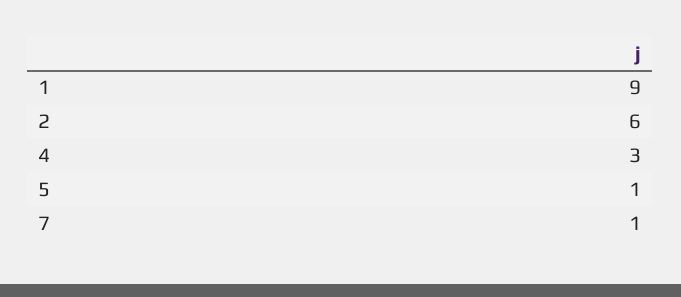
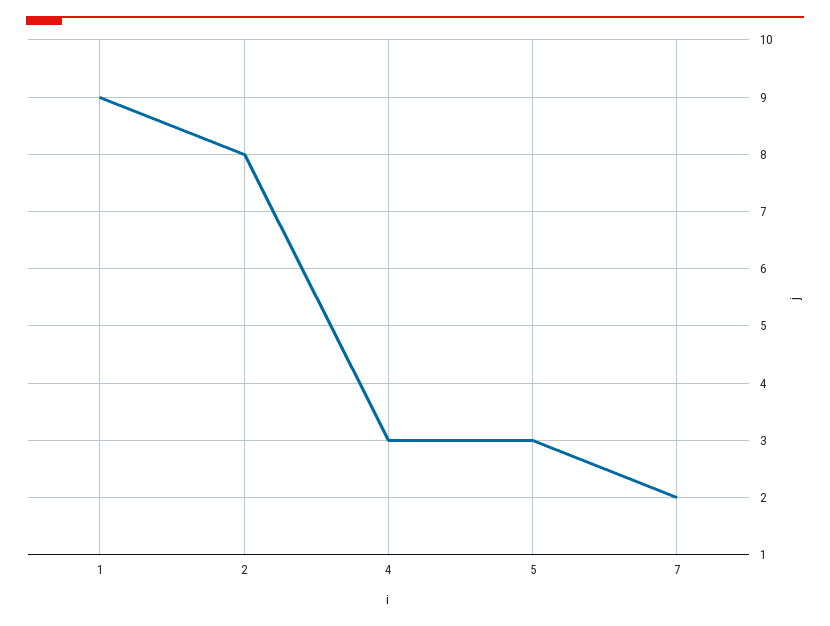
2: 6 -> 8
5: 1 -> 3
7: 1 -> 2

